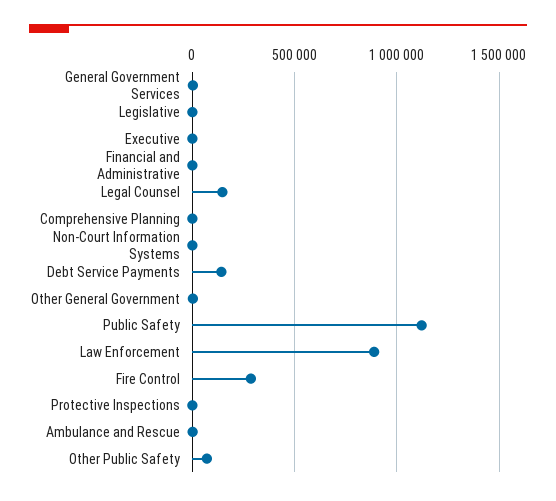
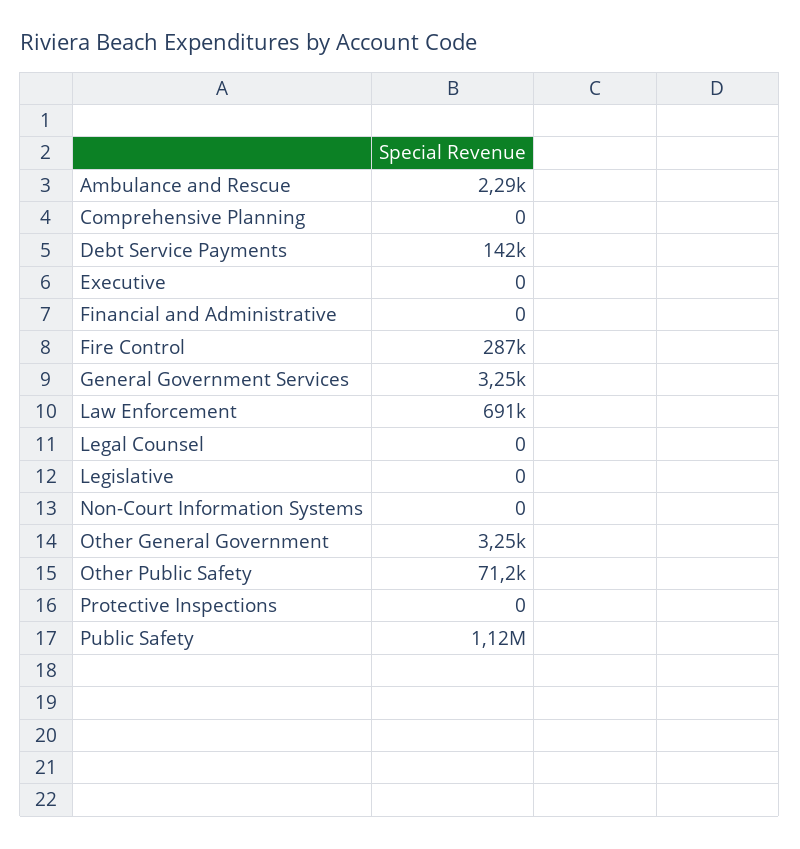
Legal Counsel: 150000 -> 0
Law Enforcement: 900000 -> 691000

